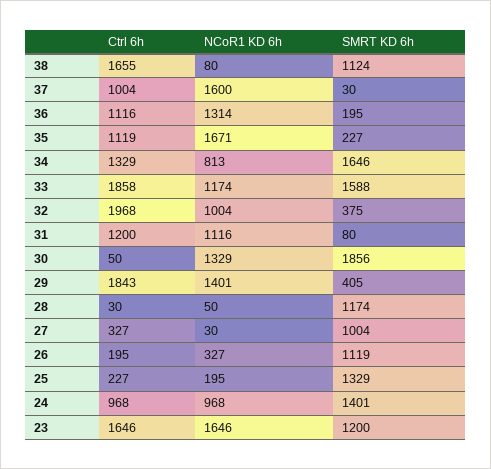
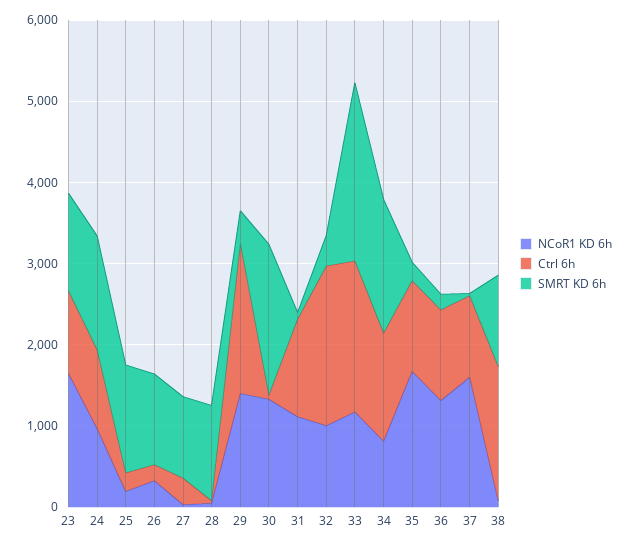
SMRT KD 6h, 33: 1588 -> 2200
Ctrl 6h, 23: 1646 -> 1000

